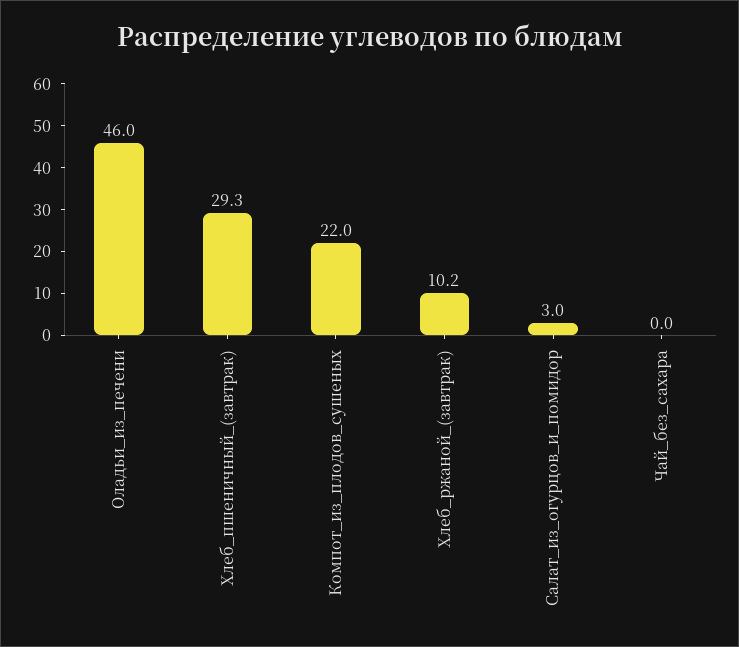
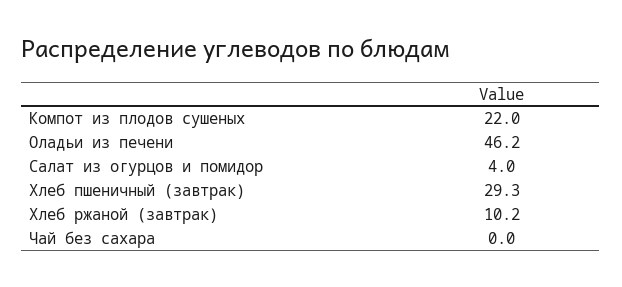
Оладьи_из_печени: 46 -> 46.2
Салат_из_огурцов_и_помидор: 3 -> 4

